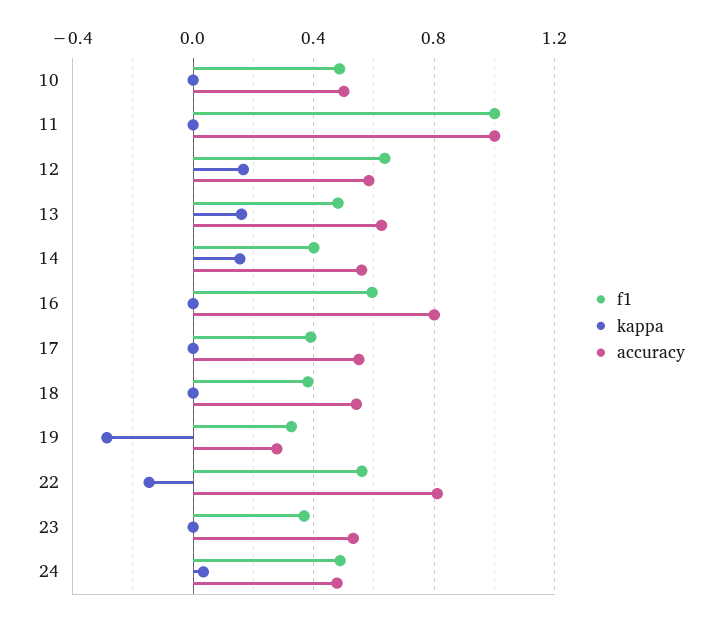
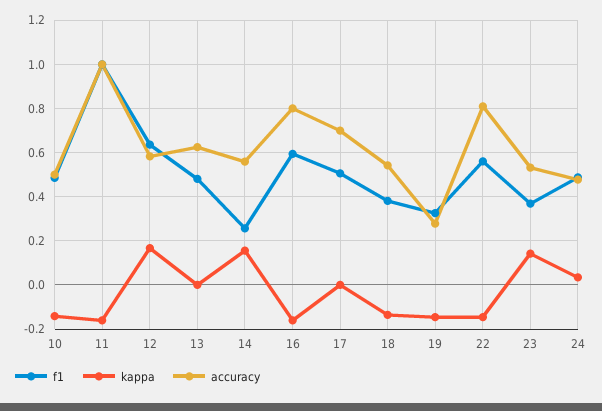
kappa, 10: 0 -> -0.15
kappa, 11: 0 -> -0.15
kappa, 13: 0.15 -> 0
f1, 14: 0.4 -> 0.25
kappa, 16: 0 -> -0.15
f1, 17: 0.4 -> 0.5
accuracy, 17: 0.55 -> 0.7
kappa, 18: 0 -> -0.15
kappa, 19: -0.3 -> -0.15
kappa, 23: 0 -> 0.15

